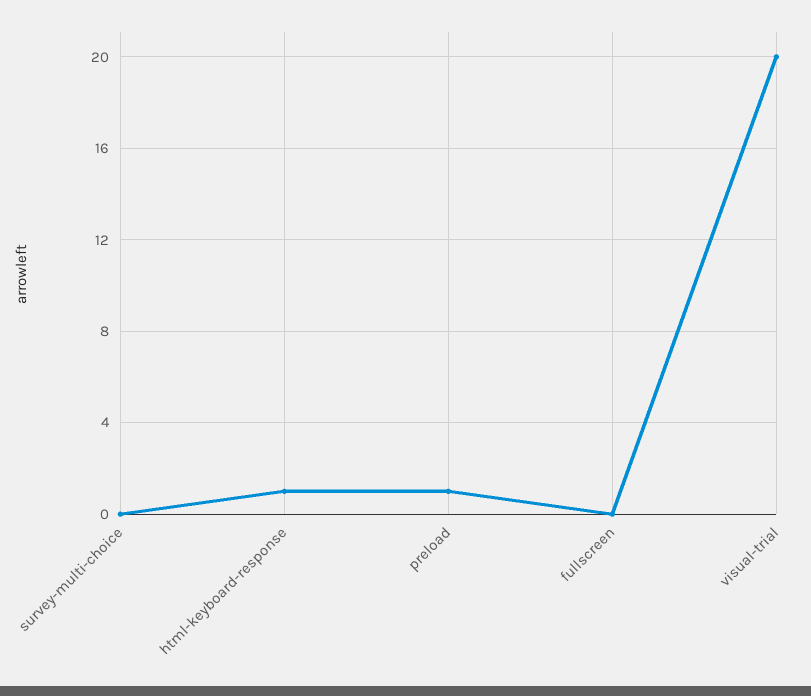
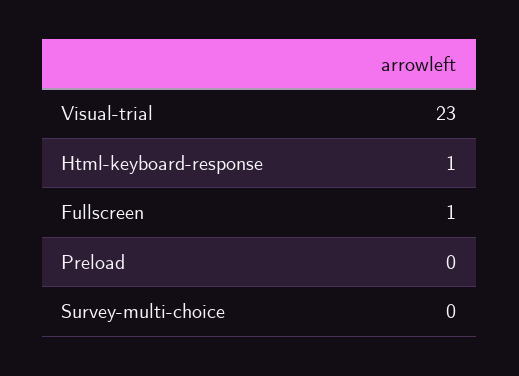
preload: 1 -> 0
fullscreen: 0 -> 1
visual-trial: 20 -> 23

